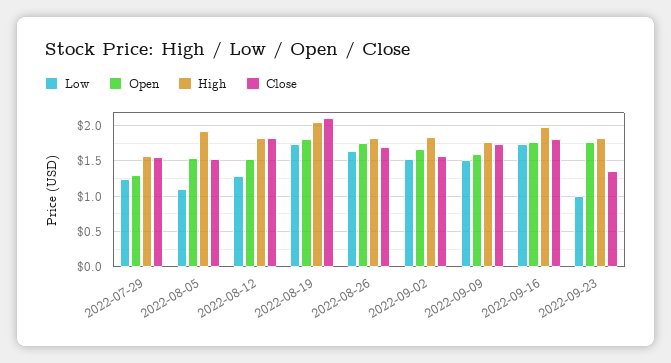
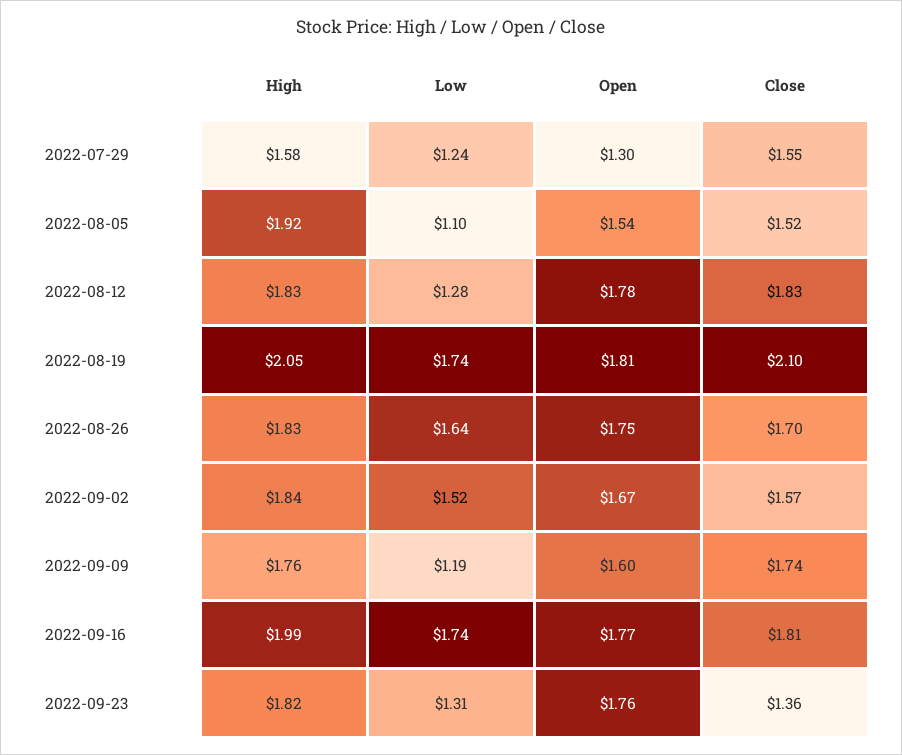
Open, 2022-08-12: 1.5 -> 1.78
Low, 2022-09-09: 1.5 -> 1.19
Low, 2022-09-23: 1 -> 1.31

